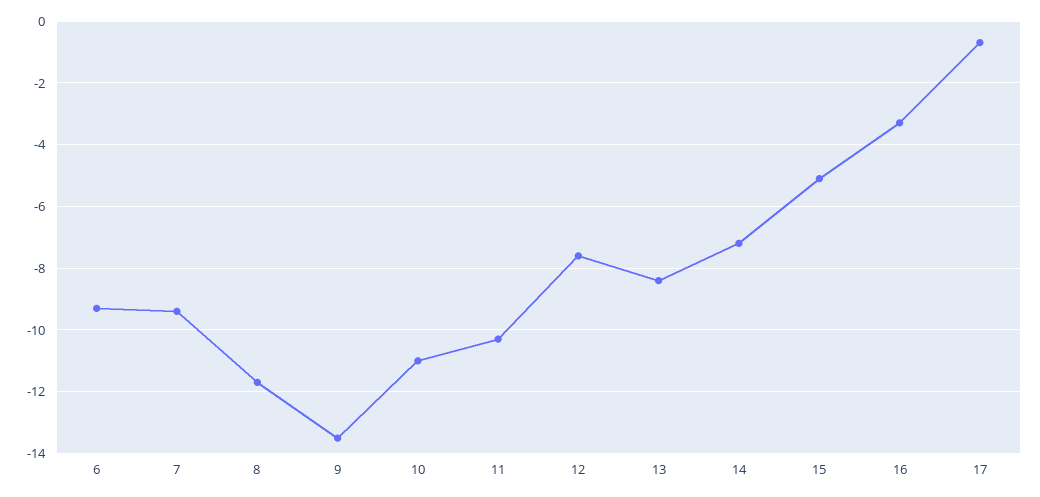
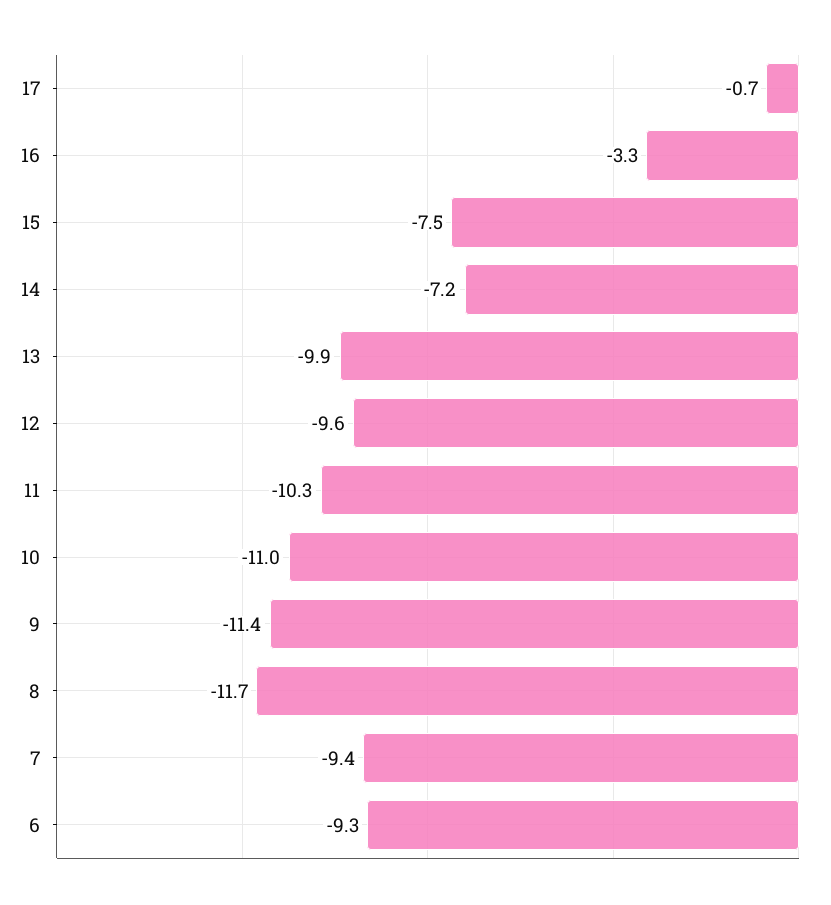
9: -13.5 -> -11.4
12: -7.5 -> -9.6
13: -8.5 -> -9.9
15: -5 -> -7.5

